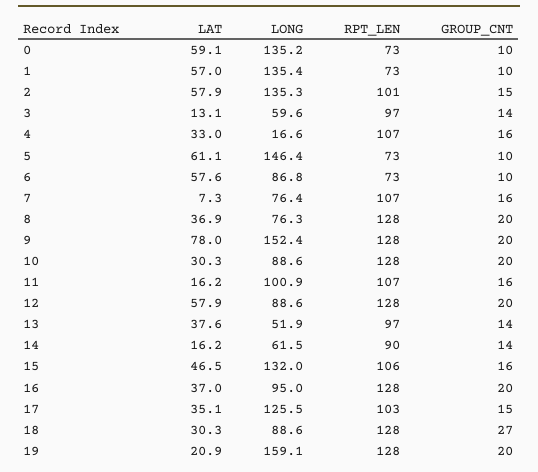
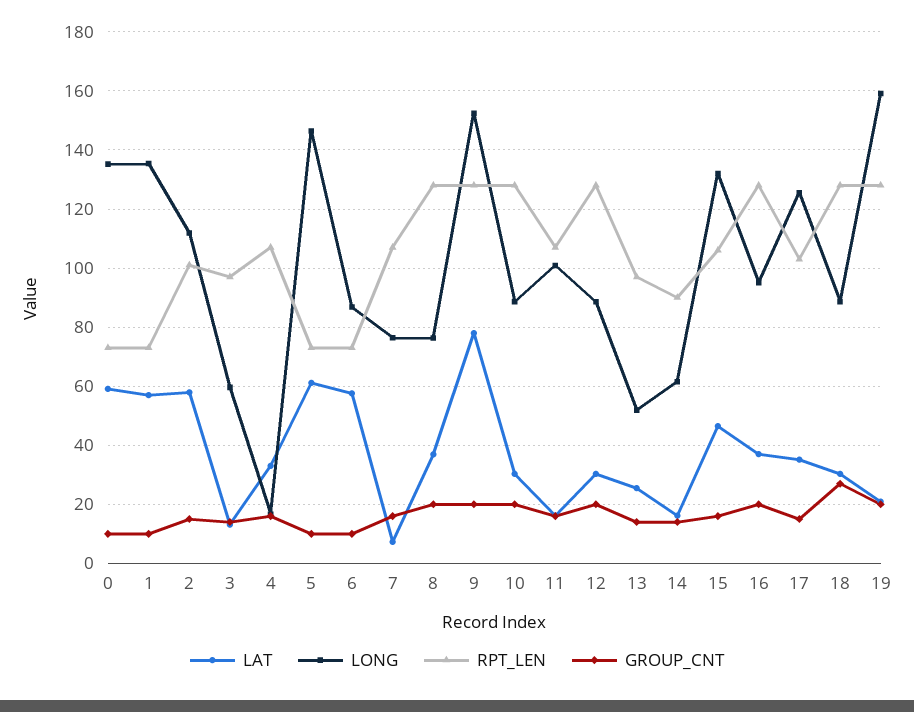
LONG, 2: 135.3 -> 112.5
LAT, 12: 57.9 -> 30
LAT, 13: 37.6 -> 25

